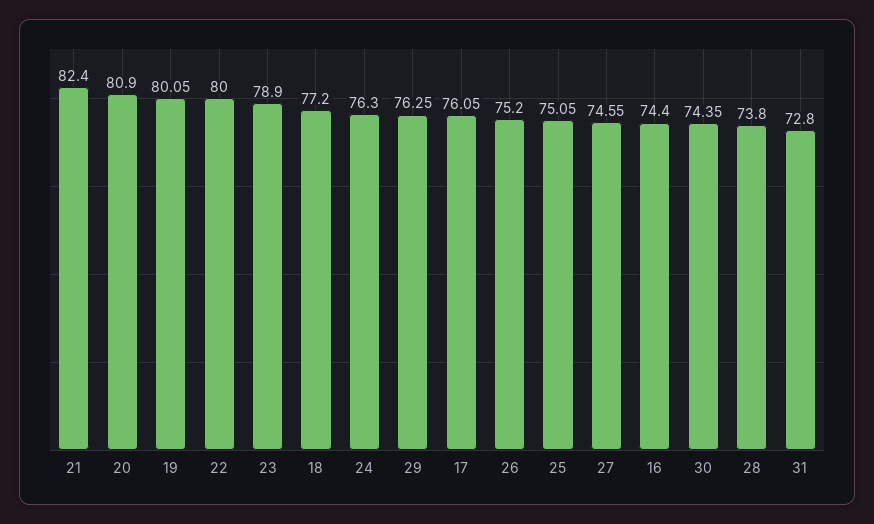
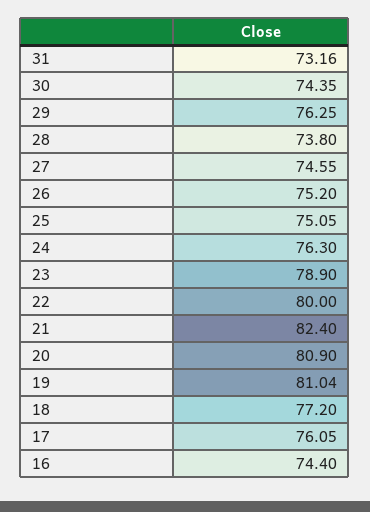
19: 80.05 -> 81.04
31: 72.8 -> 73.16

